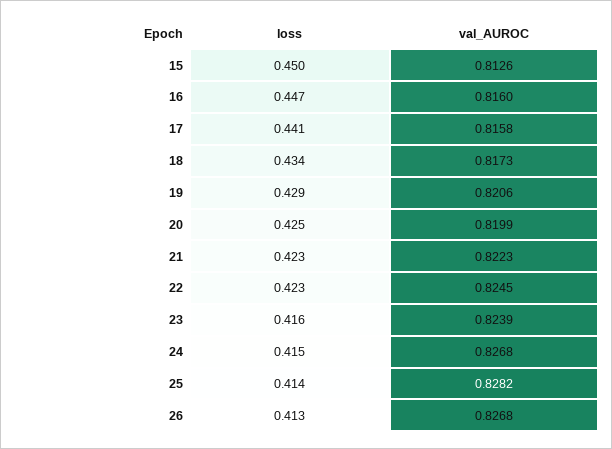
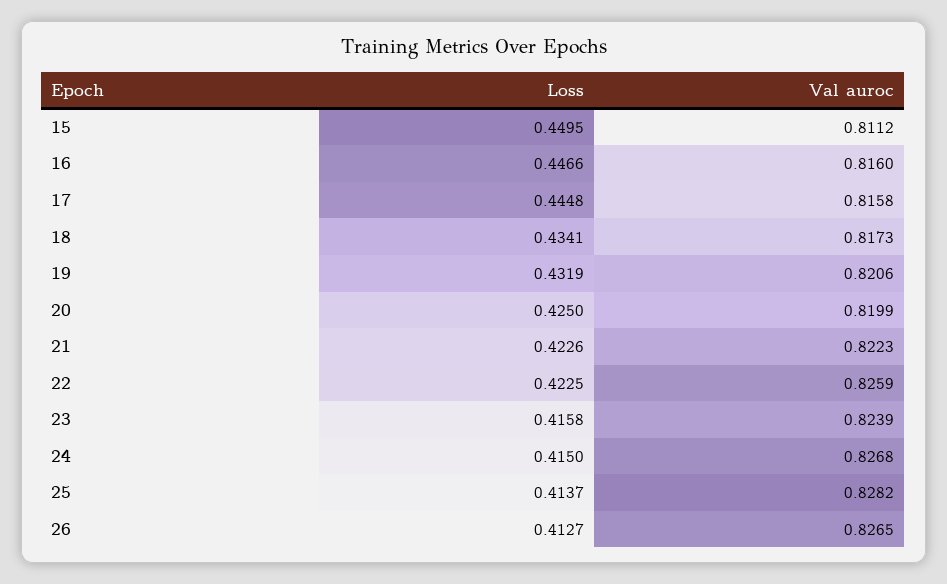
val_AUROC, 15: 0.8126 -> 0.8112
loss, 17: 0.441 -> 0.4448
loss, 19: 0.429 -> 0.4319
val_AUROC, 22: 0.8245 -> 0.8259
val_AUROC, 26: 0.8268 -> 0.8265

